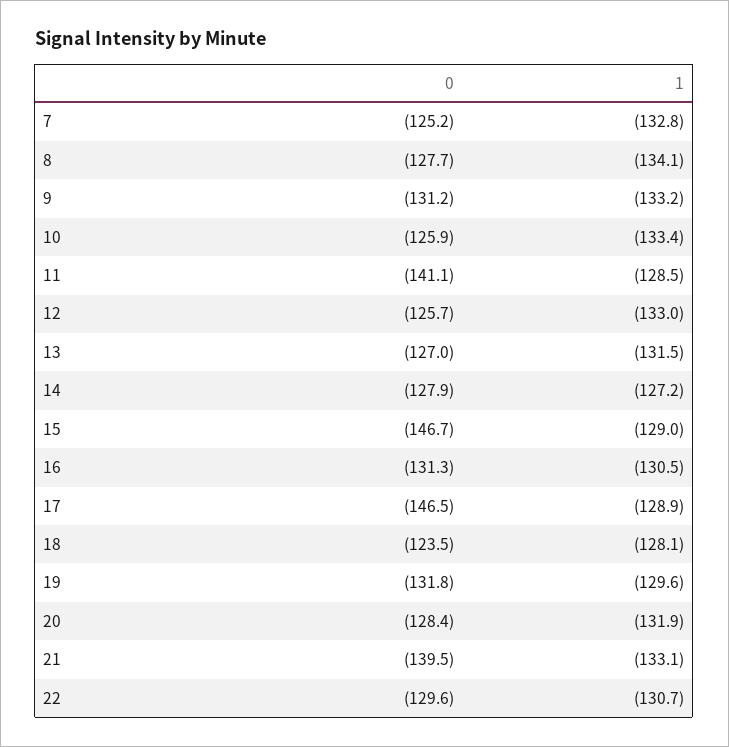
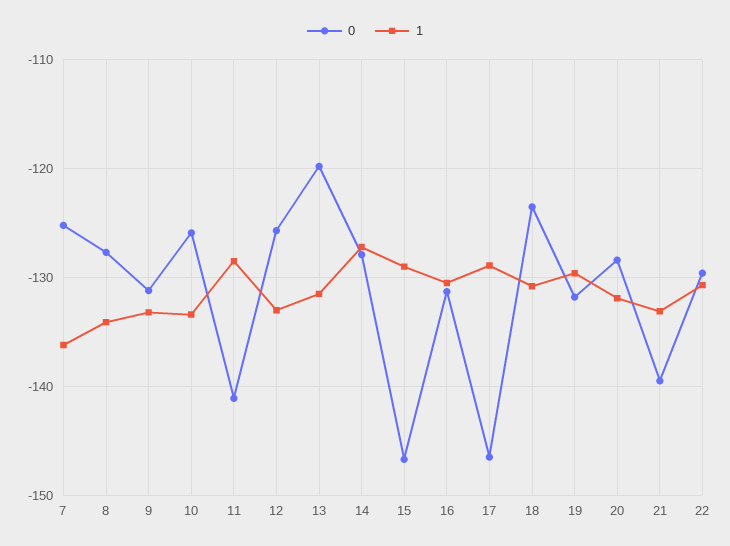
1, 7: -132.8 -> -136
0, 13: -127 -> -120
1, 18: -128.1 -> -131

